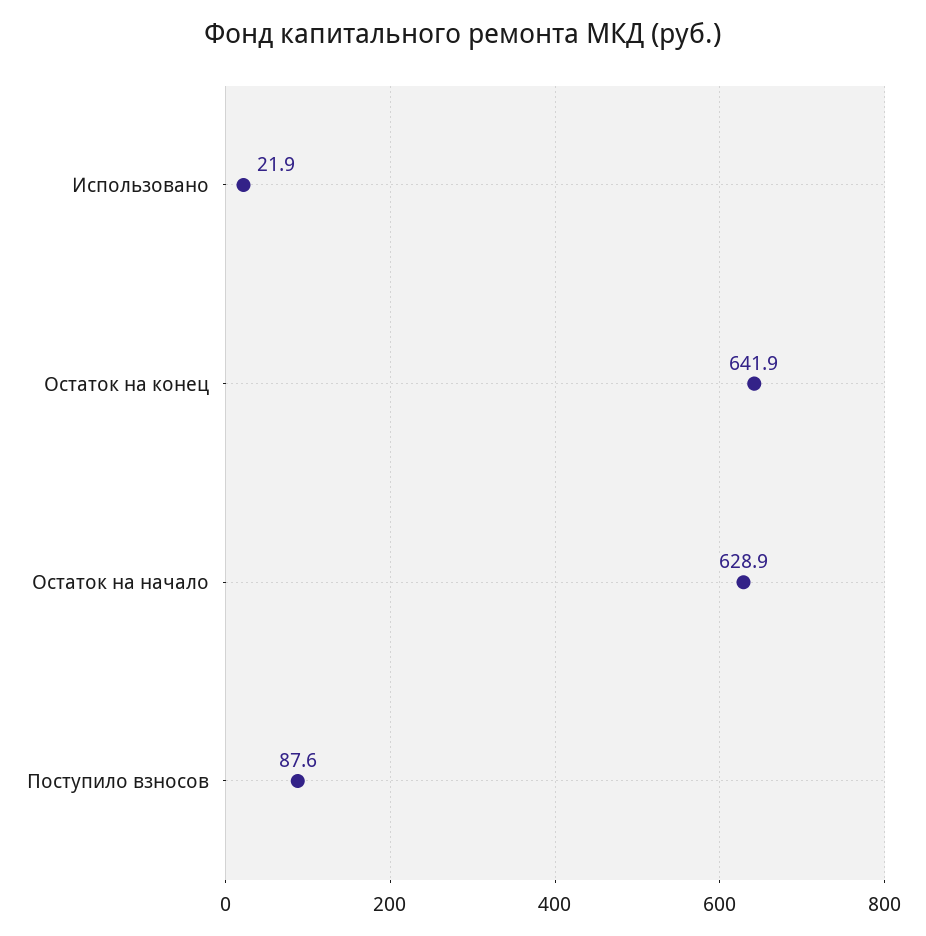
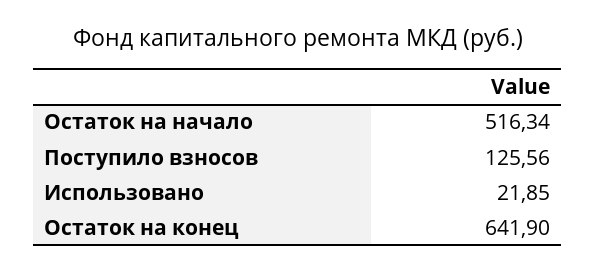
Остаток на начало: 628.9 -> 516.34
Поступило взносов: 87.6 -> 125.56

